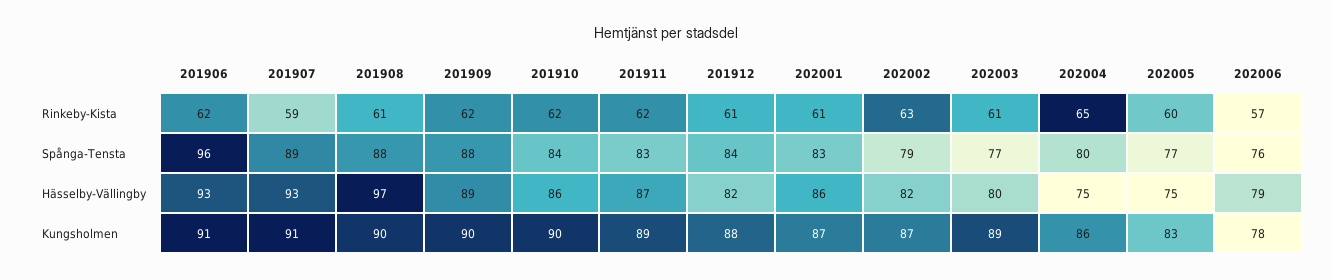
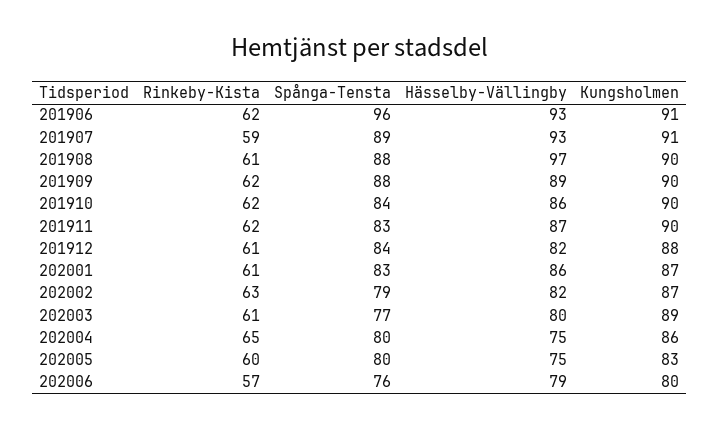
202005, Spånga-Tensta: 77 -> 80
201911, Kungsholmen: 89 -> 90
202006, Kungsholmen: 78 -> 80

